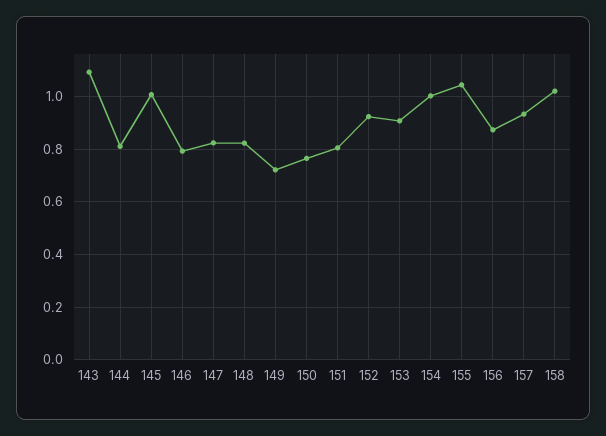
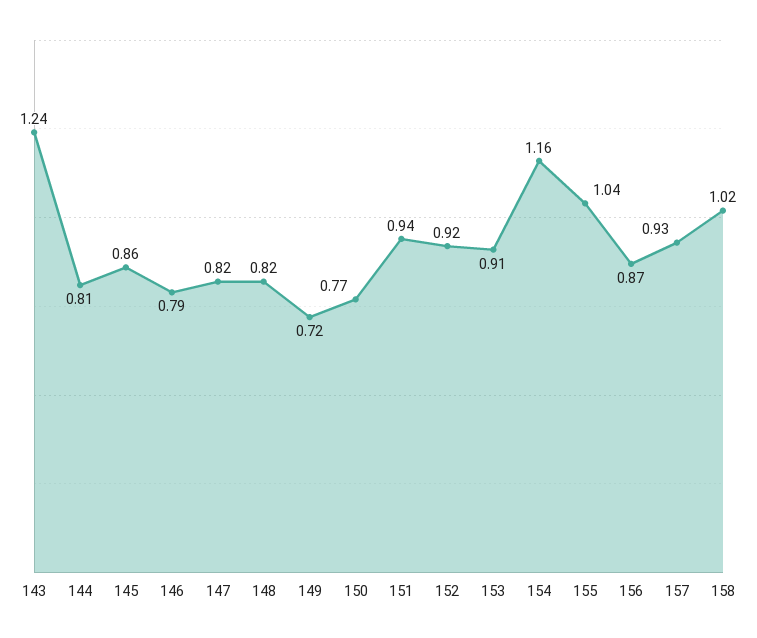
143: 1.1 -> 1.24
145: 1 -> 0.86
151: 0.8 -> 0.94
154: 1 -> 1.16

